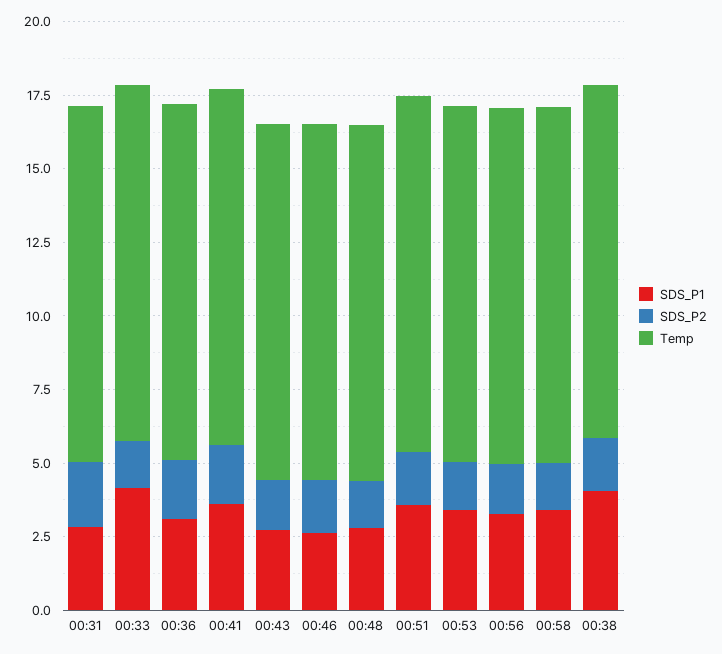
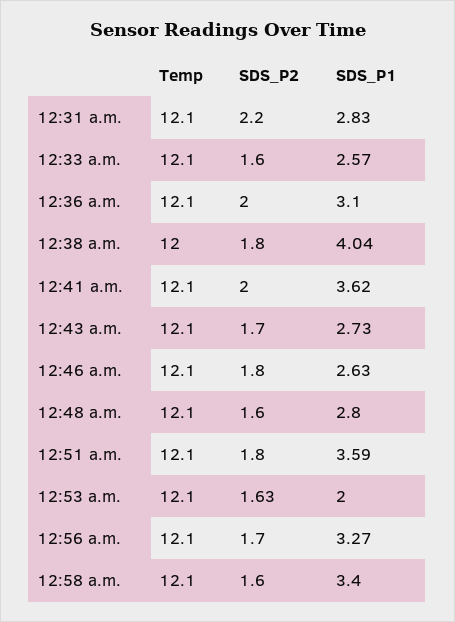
SDS_P1, 00:33: 4 -> 2.57
SDS_P1, 00:53: 3.5 -> 2

